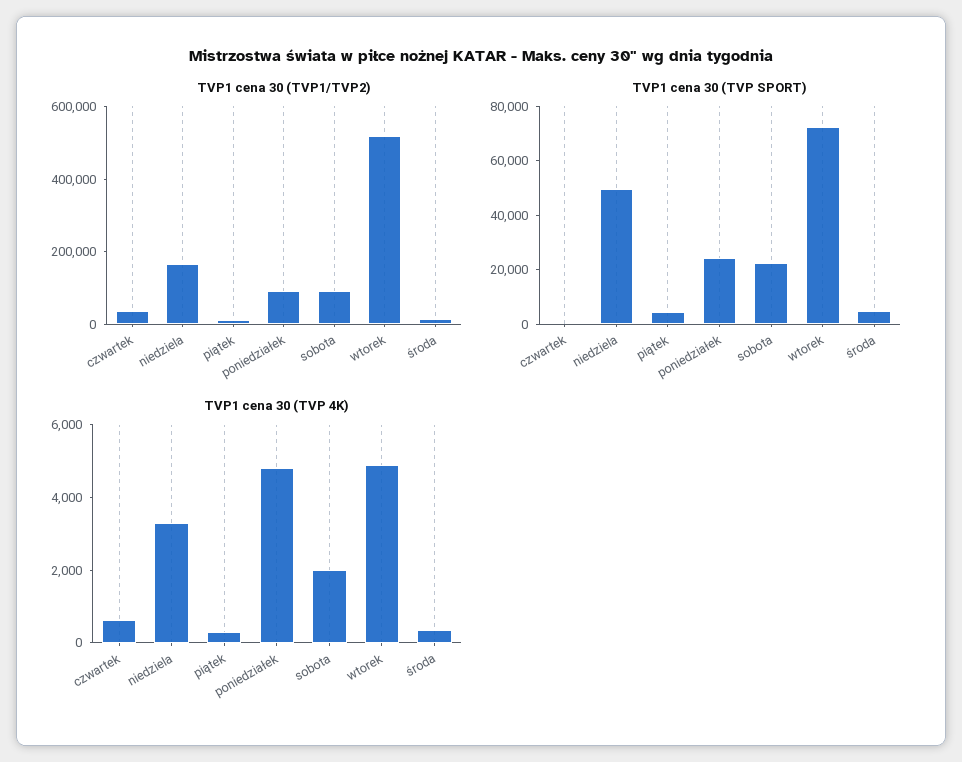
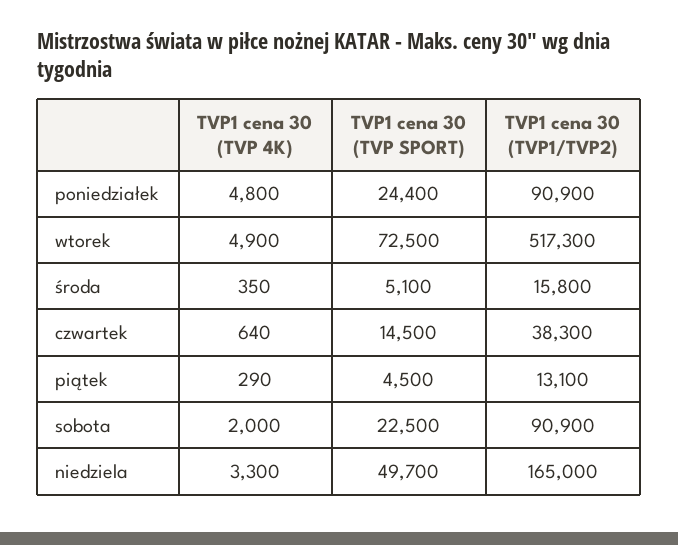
TVP1 cena 30 (TVP SPORT), czwartek: 0 -> 14500

